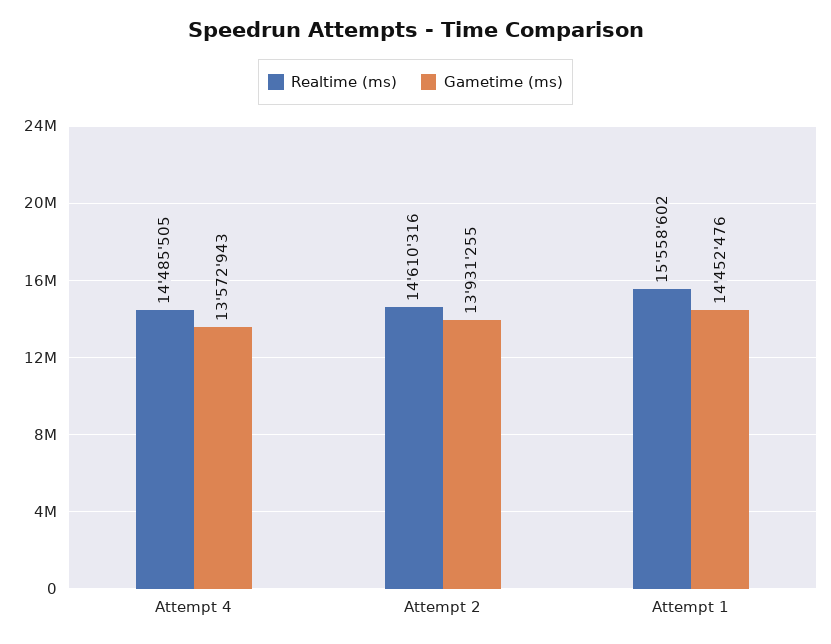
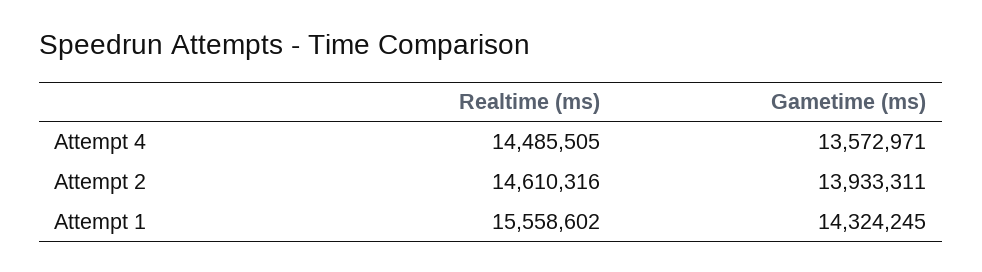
Gametime (ms), Attempt 4: 13572943 -> 13572971
Gametime (ms), Attempt 2: 13931255 -> 13933311
Gametime (ms), Attempt 1: 14452476 -> 14324245

